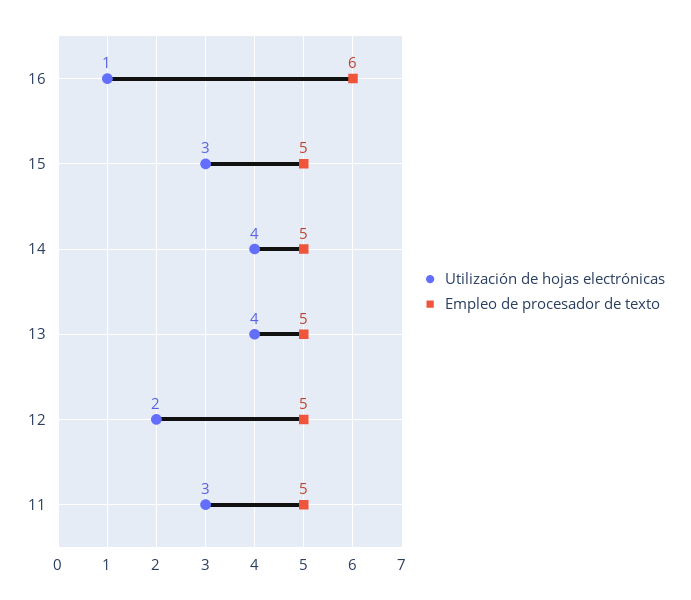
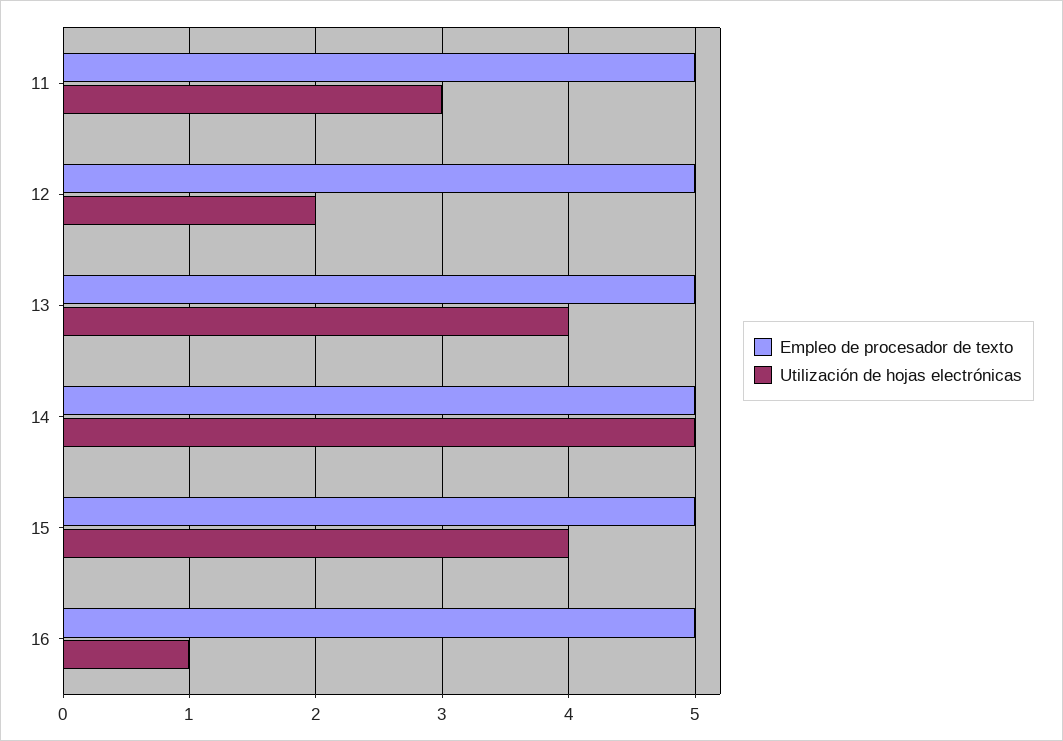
Empleo de procesador de texto, 16: 6 -> 5
Utilización de hojas electrónicas, 15: 3 -> 4
Utilización de hojas electrónicas, 14: 4 -> 5

